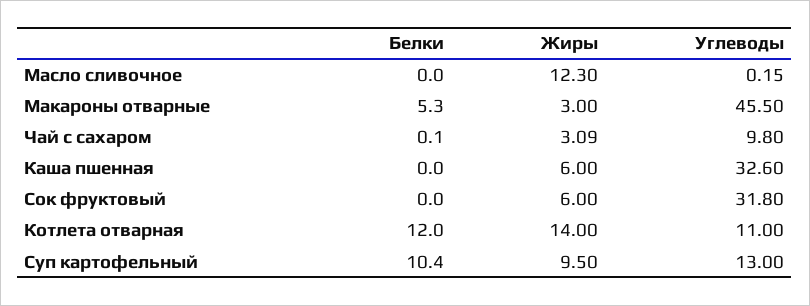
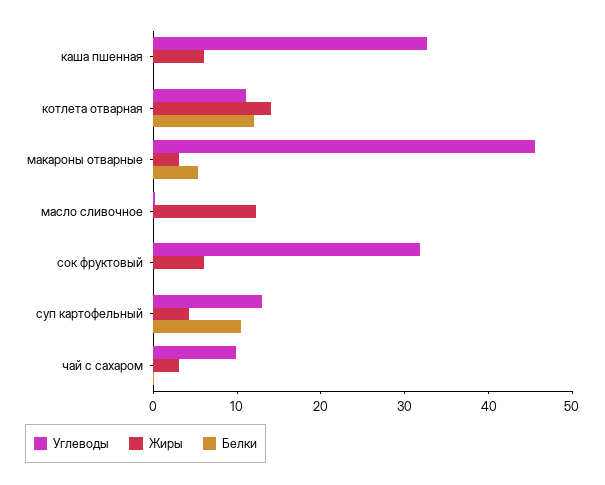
Жиры, Суп картофельный: 9.5 -> 4

